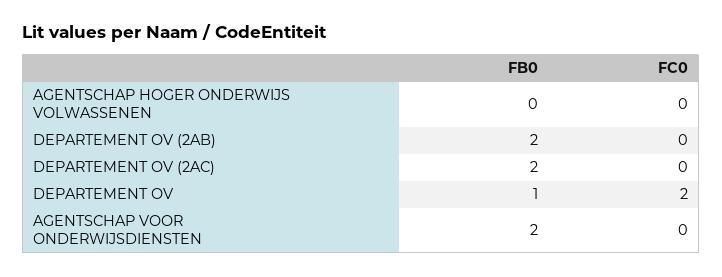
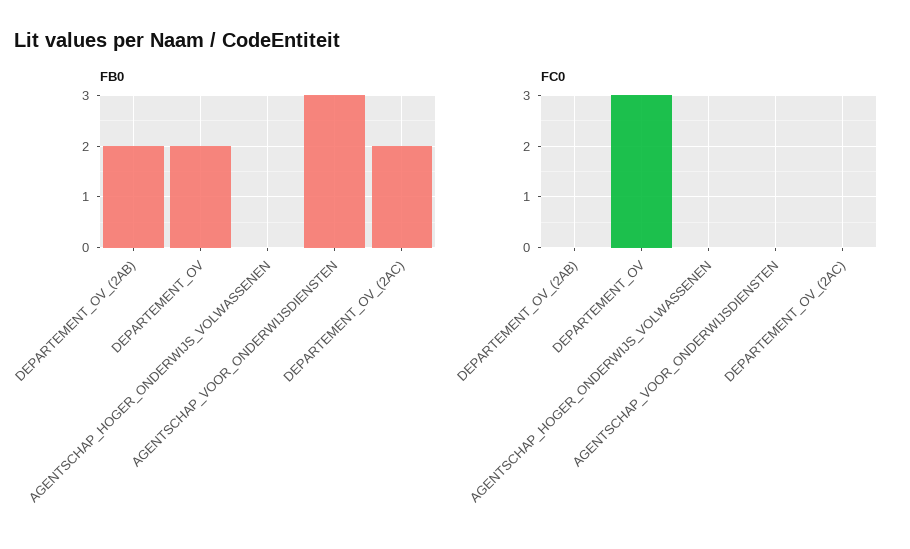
FB0, DEPARTEMENT OV: 1 -> 2
FC0, DEPARTEMENT OV: 2 -> 3
FB0, AGENTSCHAP VOOR ONDERWIJSDIENSTEN: 2 -> 3

